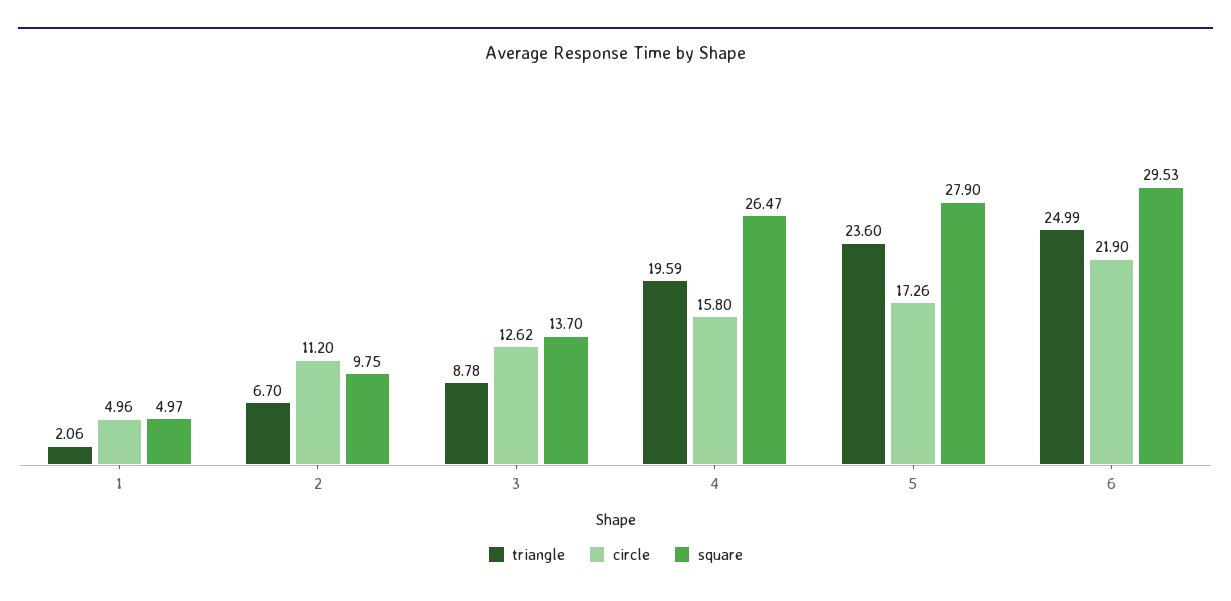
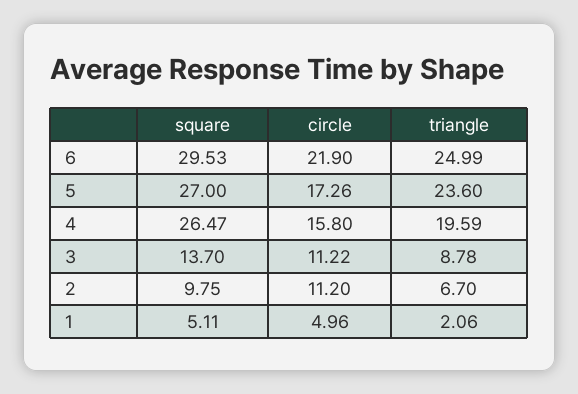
square, 1: 4.97 -> 5.11
circle, 3: 12.62 -> 11.22
square, 5: 27.9 -> 27

